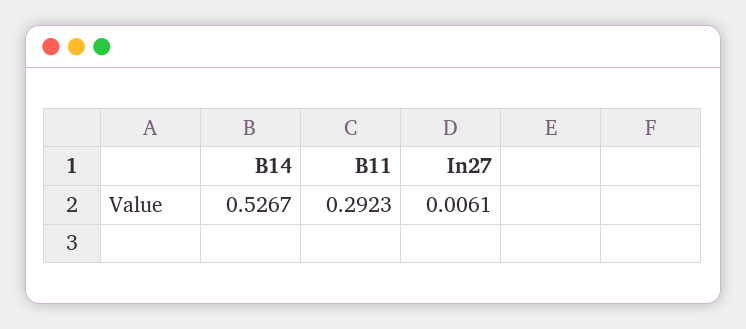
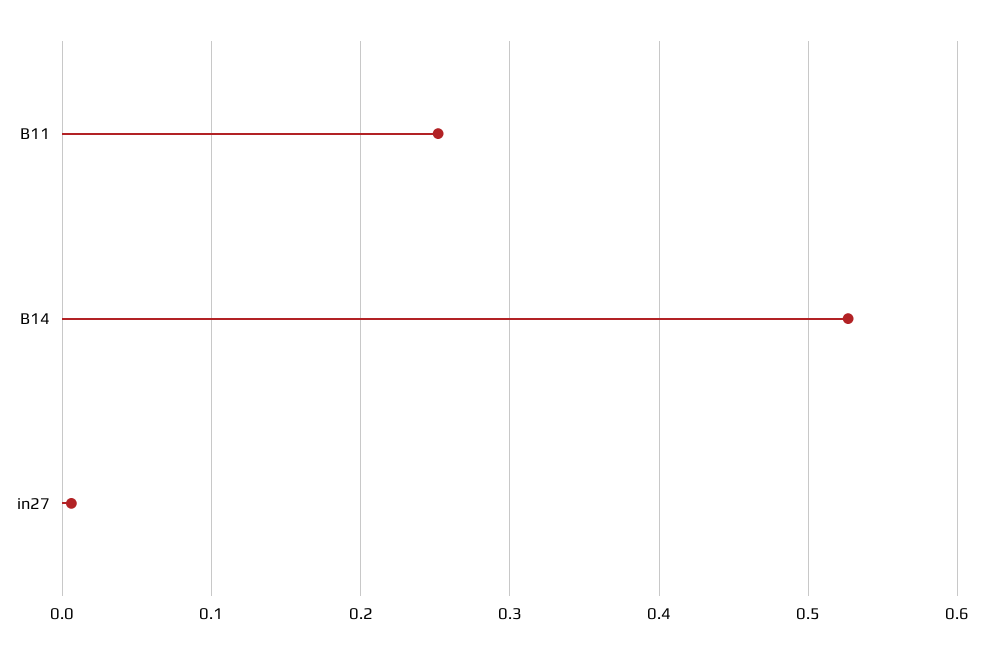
B11: 0.2923 -> 0.25

